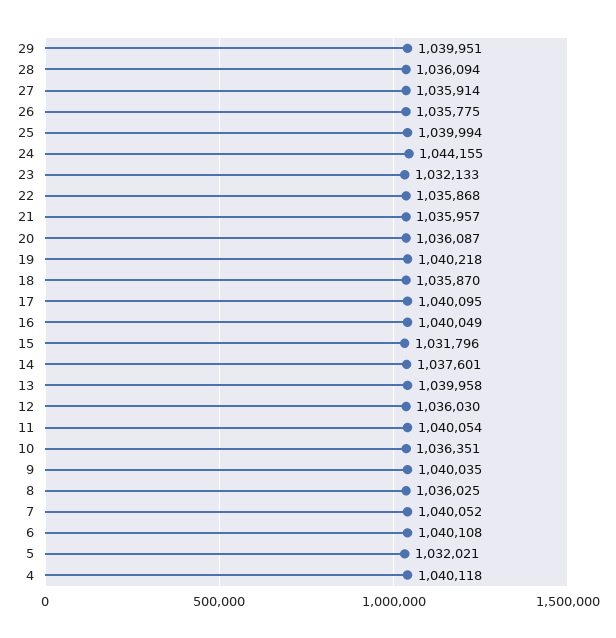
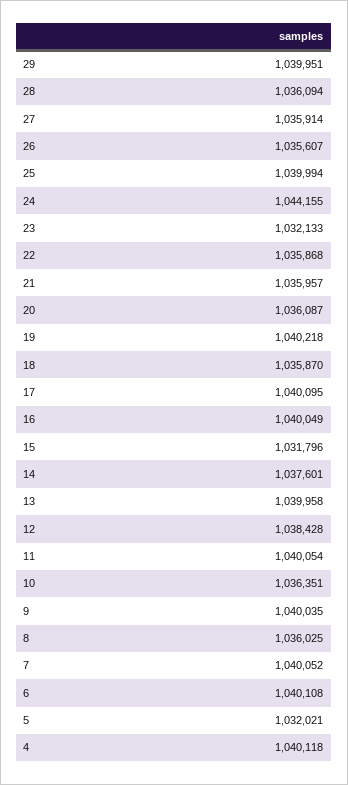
26: 1035775 -> 1035607
12: 1036030 -> 1038428

